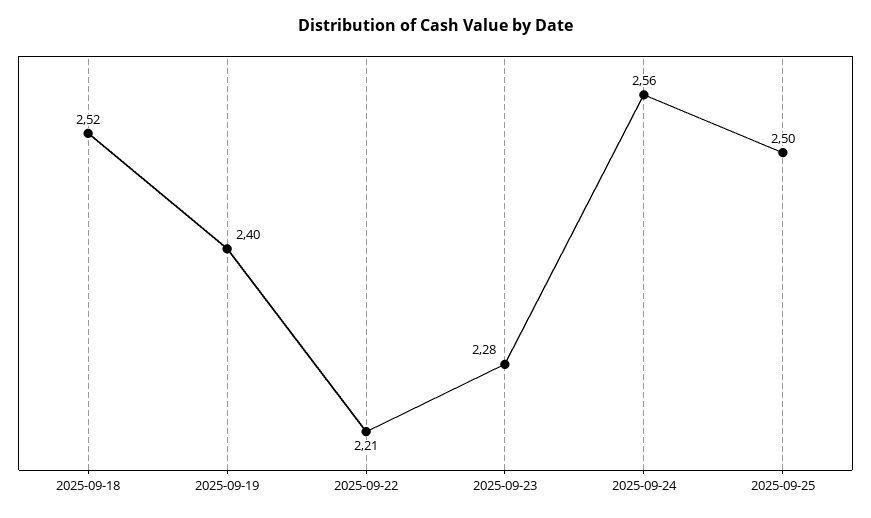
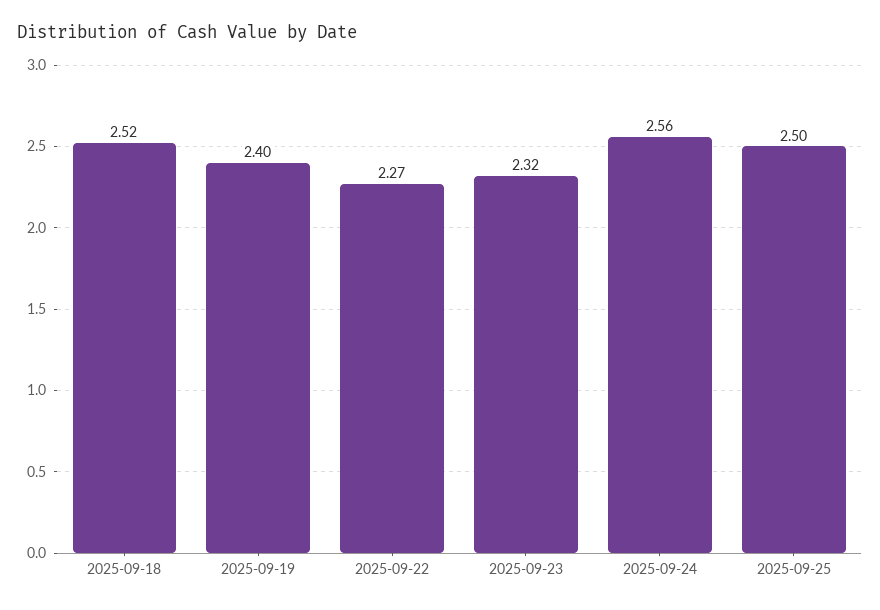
2025-09-22: 2.21 -> 2.27
2025-09-23: 2.28 -> 2.32

